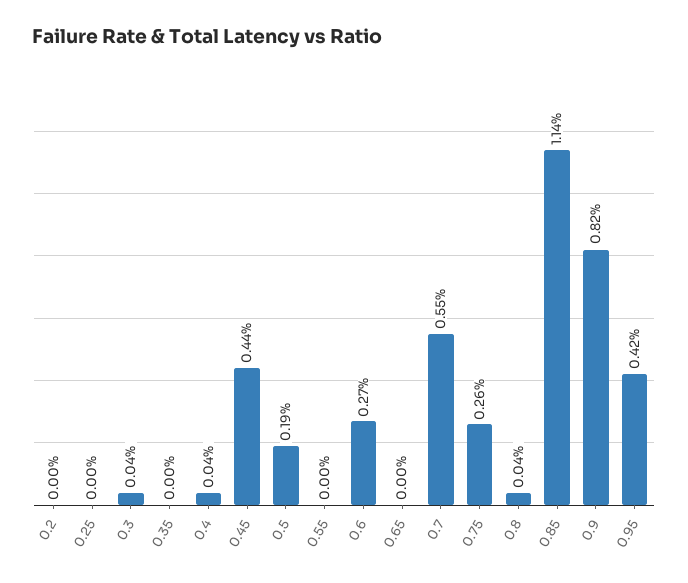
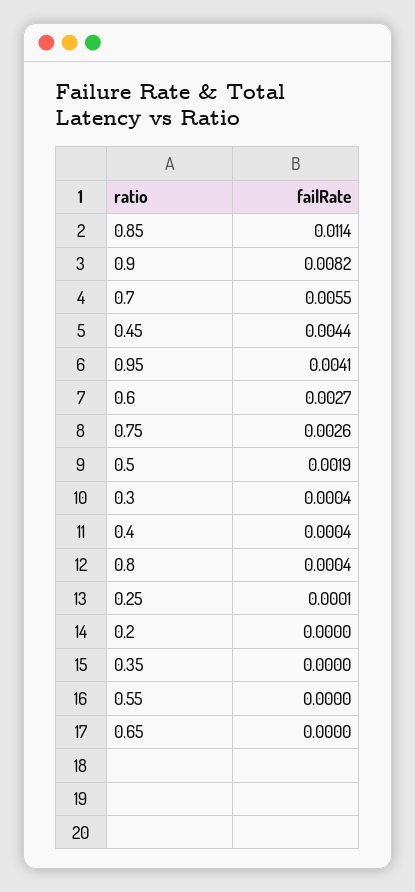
0.25: 0 -> 0.0001
0.95: 0.0042 -> 0.0041

